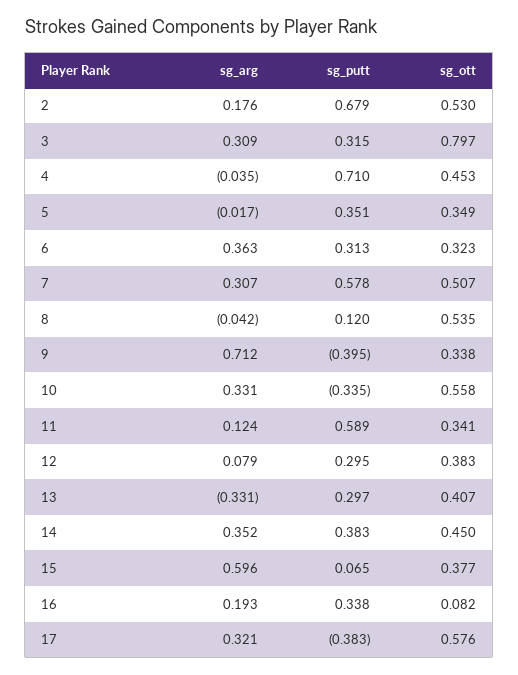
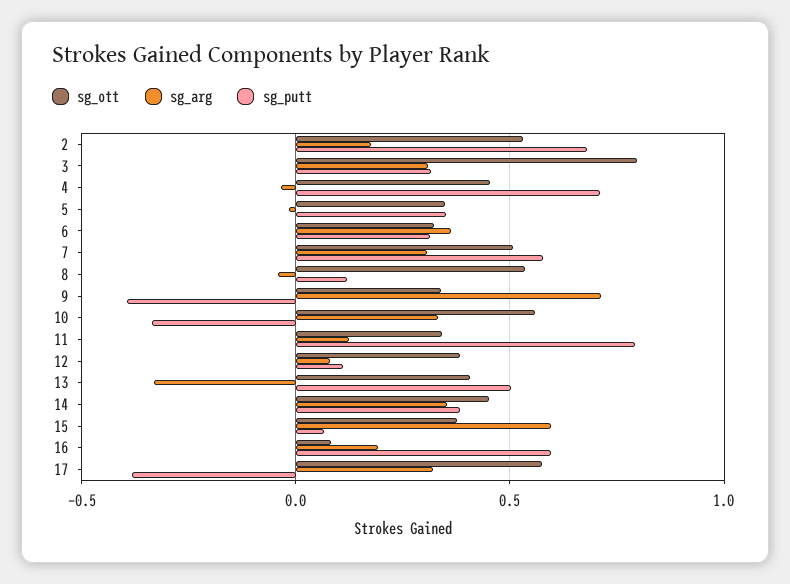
sg_putt, 11: 0.589 -> 0.8
sg_putt, 12: 0.295 -> 0.1
sg_putt, 13: 0.297 -> 0.5
sg_putt, 16: 0.338 -> 0.6

